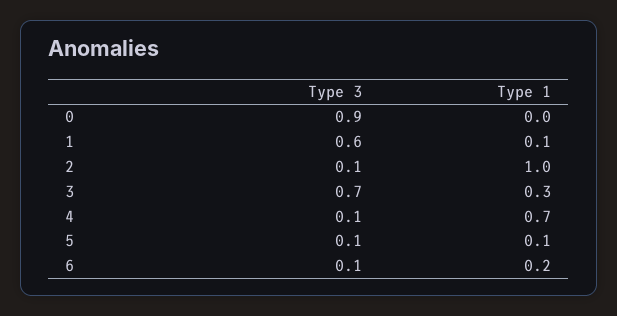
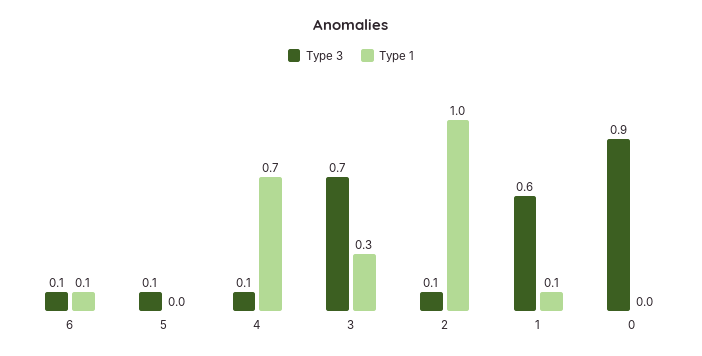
Type 1, 5: 0.1 -> 0
Type 1, 6: 0.2 -> 0.1

